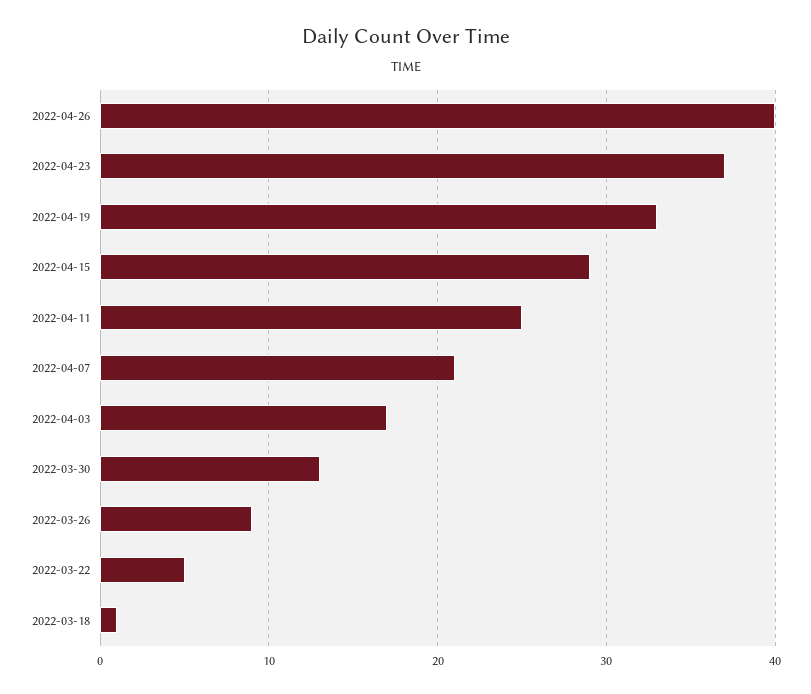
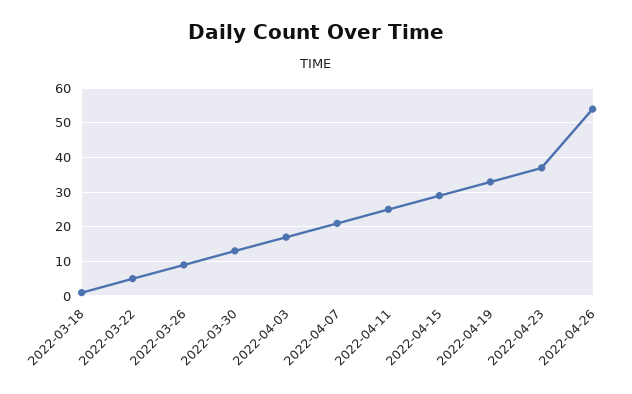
2022-04-26: 40 -> 55

